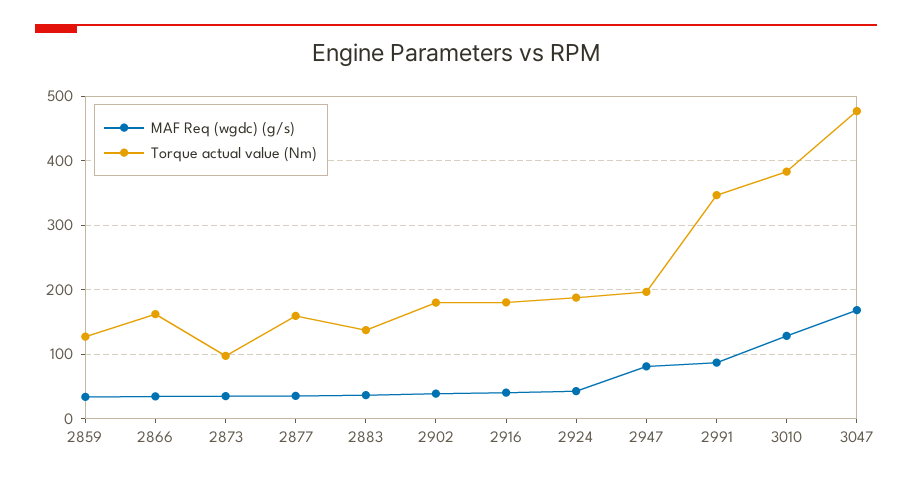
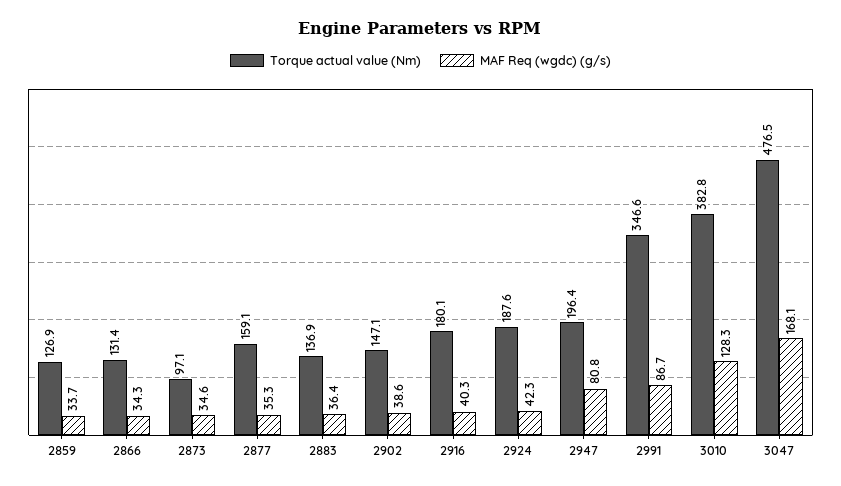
Torque actual value (Nm), 2866: 160 -> 131.4
Torque actual value (Nm), 2902: 180 -> 147.1

